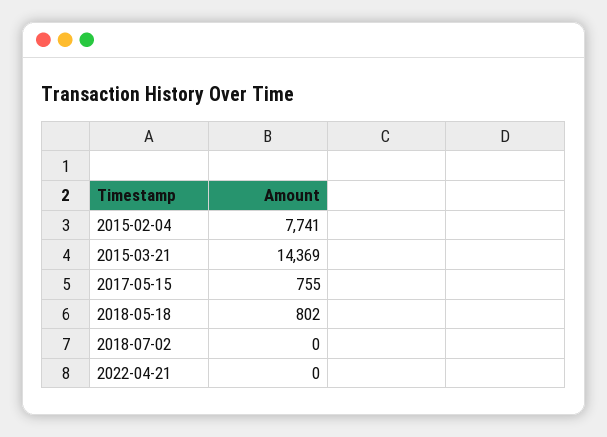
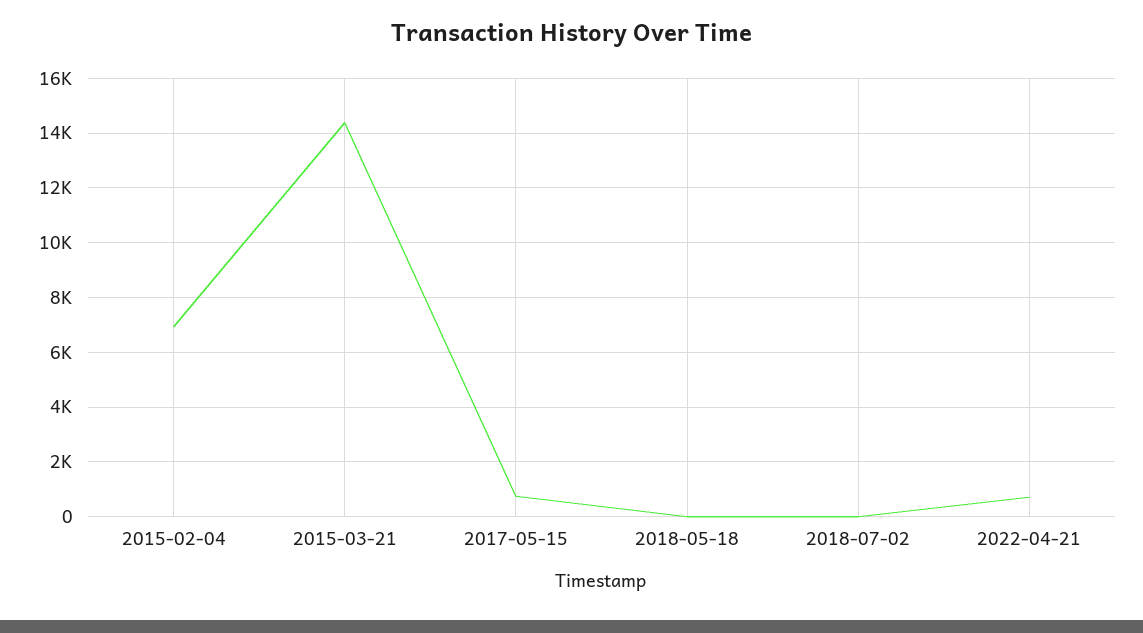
2015-02-04: 7741 -> 7000
2018-05-18: 802 -> 0
2022-04-21: 0 -> 750

